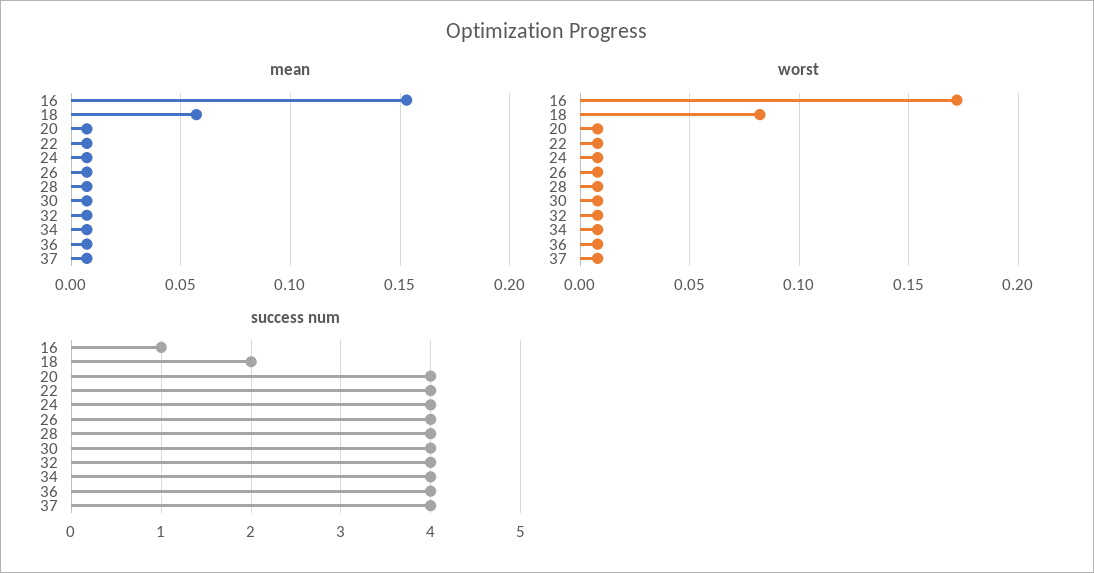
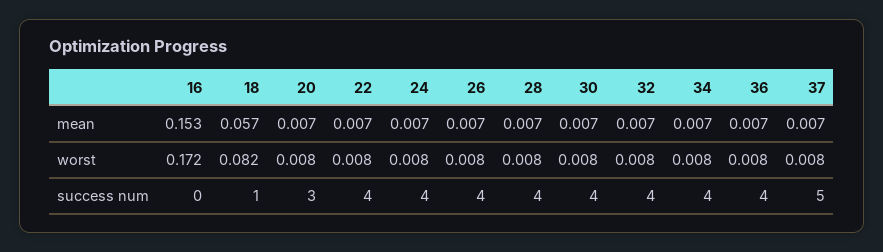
success num, 16: 1 -> 0
success num, 18: 2 -> 1
success num, 20: 4 -> 3
success num, 37: 4 -> 5

